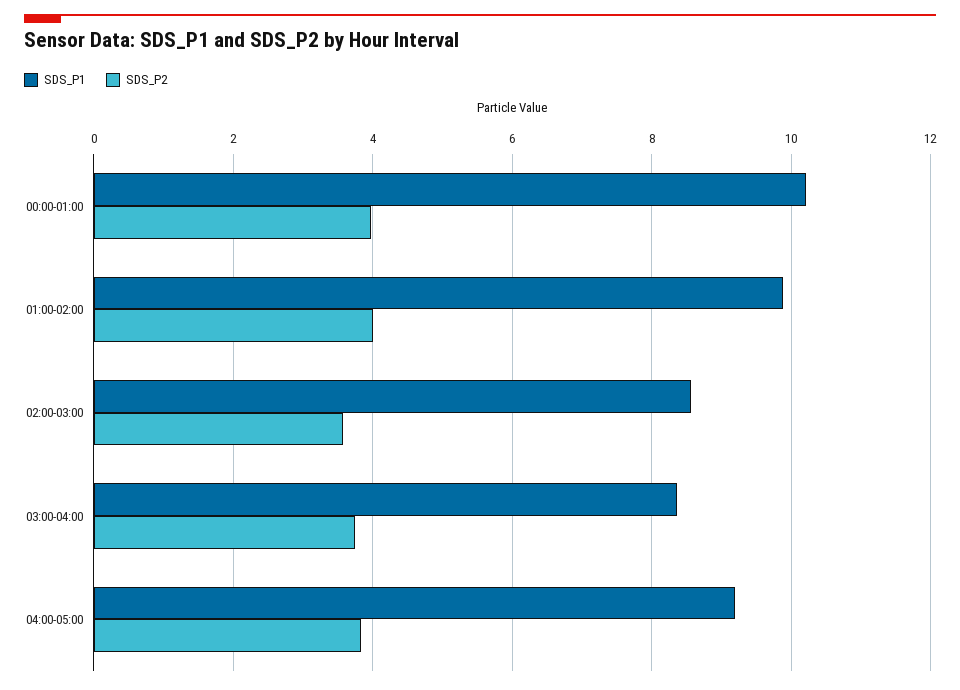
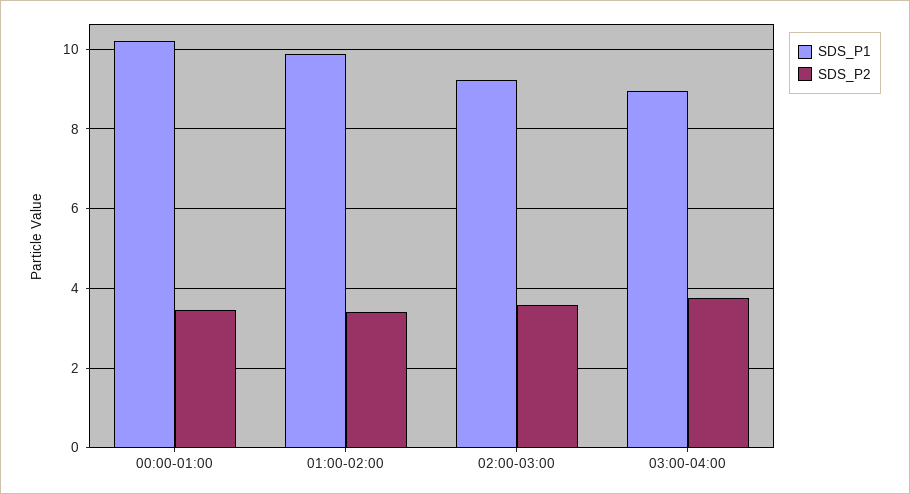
SDS_P2, 00:00-01:00: 4 -> 3.4
SDS_P2, 01:00-02:00: 4 -> 3.4
SDS_P1, 02:00-03:00: 8.6 -> 9.2
SDS_P1, 03:00-04:00: 8.4 -> 9
SDS_P1, 04:00-05:00: 9.2 -> none
SDS_P2, 04:00-05:00: 3.8 -> none

